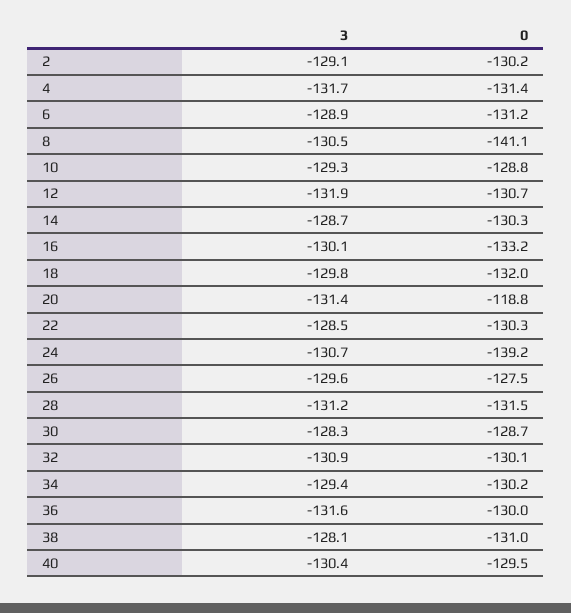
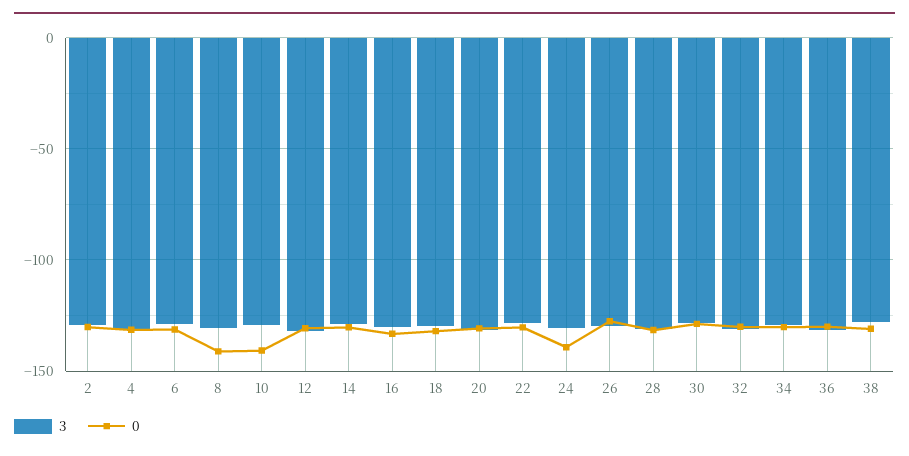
0, 10: -128.8 -> -140
0, 20: -118.8 -> -130
3, 40: -130.4 -> none
0, 40: -129.5 -> none

